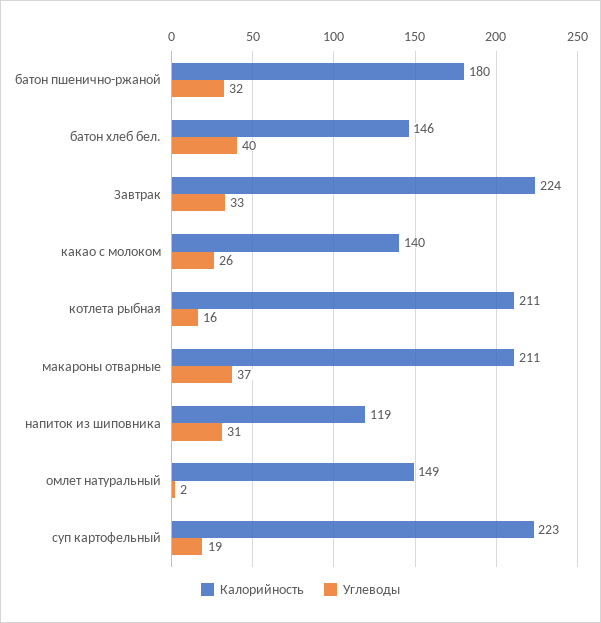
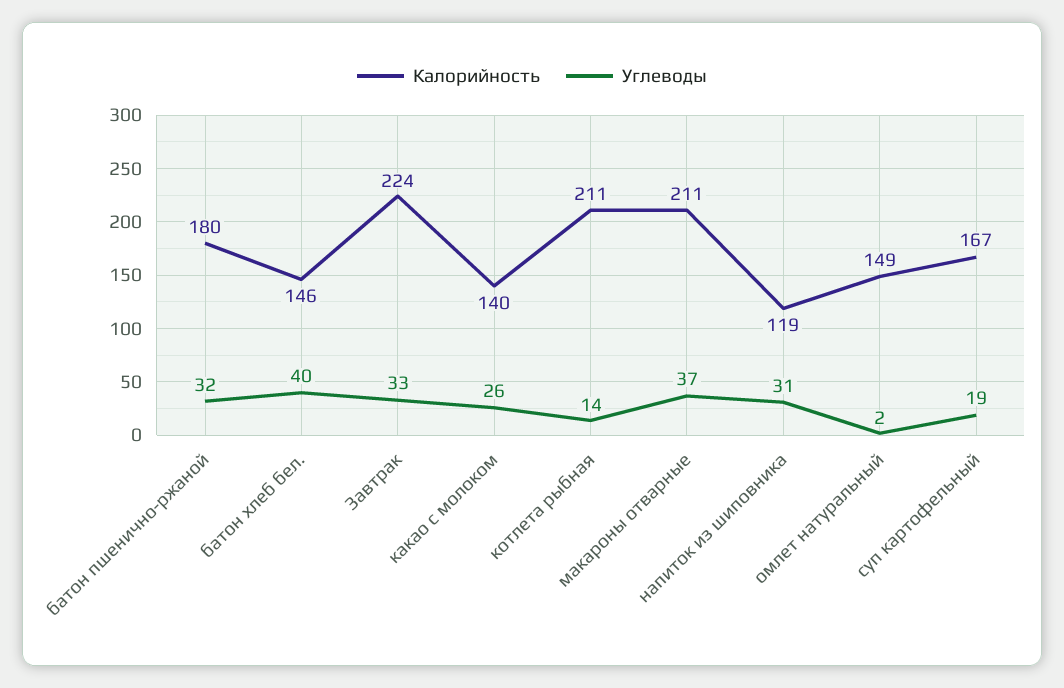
Углеводы, котлета рыбная: 16 -> 14
Калорийность, суп картофельный: 223 -> 167

